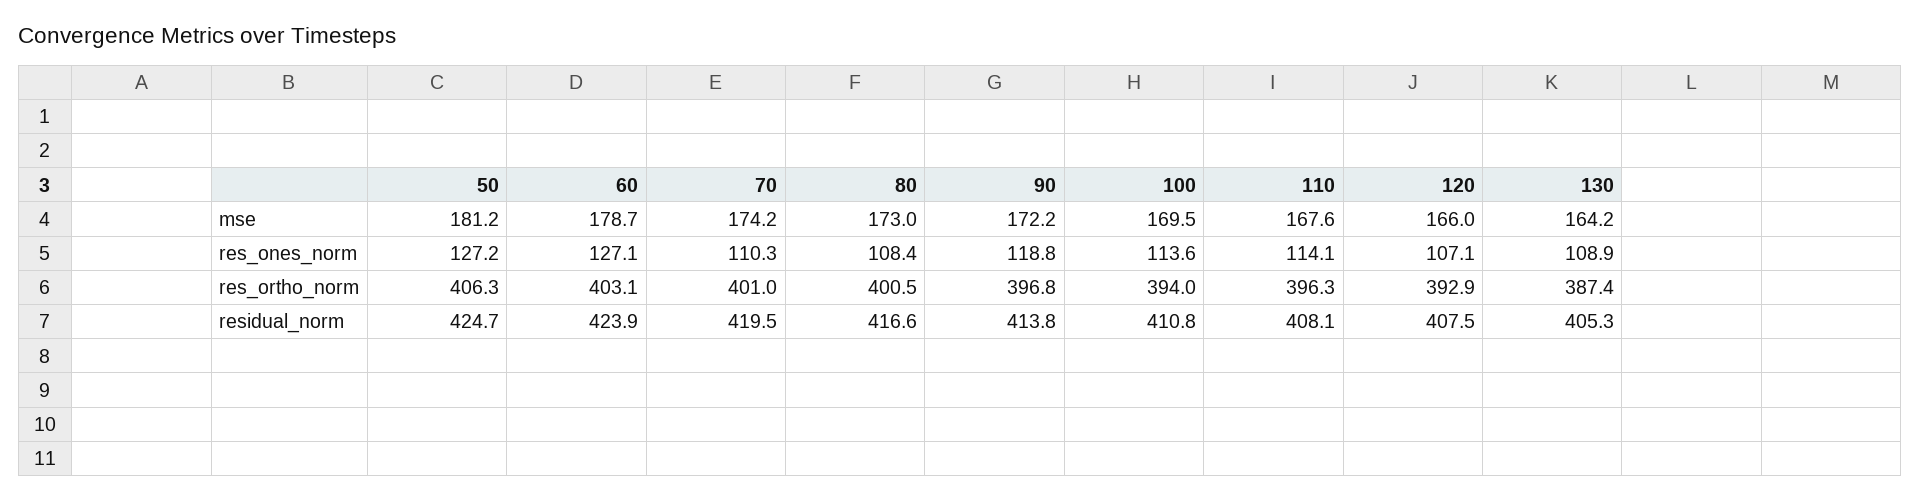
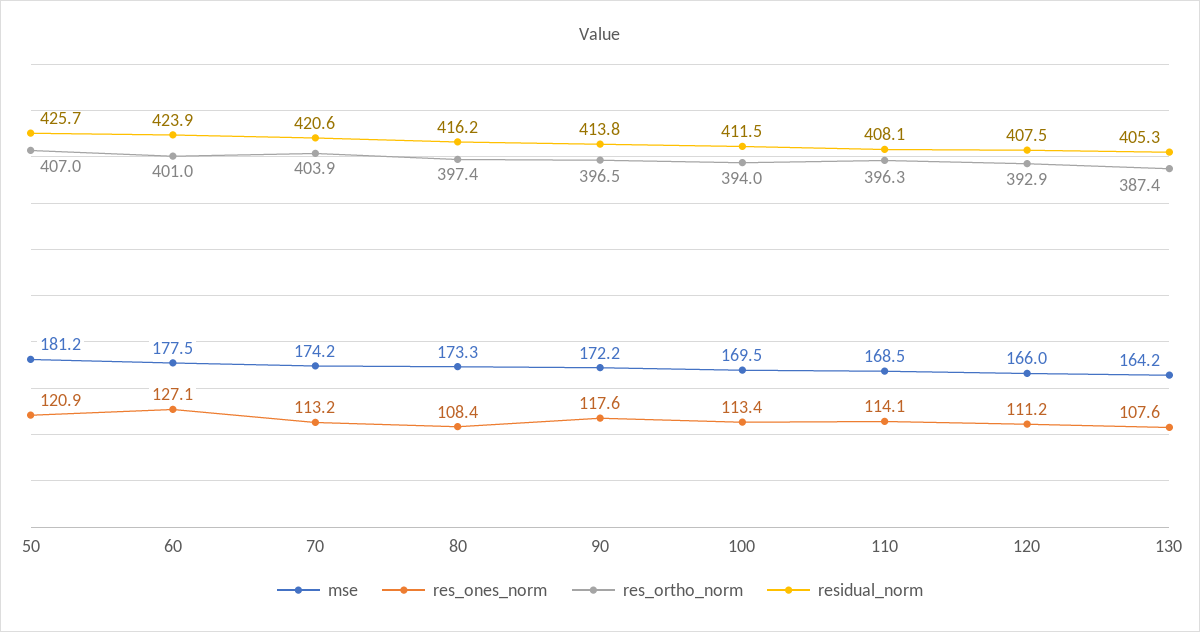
mse, 60: 178.7 -> 177.5
mse, 80: 173 -> 173.3
mse, 110: 167.6 -> 168.5
res_ones_norm, 50: 127.2 -> 120.9
res_ones_norm, 70: 110.3 -> 113.2
res_ones_norm, 90: 118.8 -> 117.6
res_ones_norm, 100: 113.6 -> 113.4
res_ones_norm, 120: 107.1 -> 111.2
res_ones_norm, 130: 108.9 -> 107.6
res_ortho_norm, 50: 406.3 -> 407
res_ortho_norm, 60: 403.1 -> 401
res_ortho_norm, 70: 401 -> 403.9
res_ortho_norm, 80: 400.5 -> 397.4
res_ortho_norm, 90: 396.8 -> 396.5
residual_norm, 50: 424.7 -> 425.7
residual_norm, 70: 419.5 -> 420.6
residual_norm, 80: 416.6 -> 416.2
residual_norm, 100: 410.8 -> 411.5

